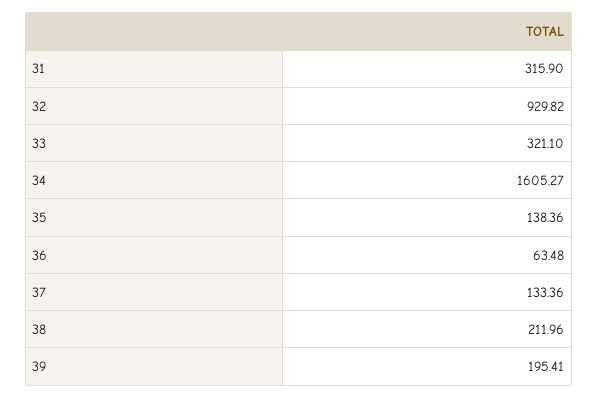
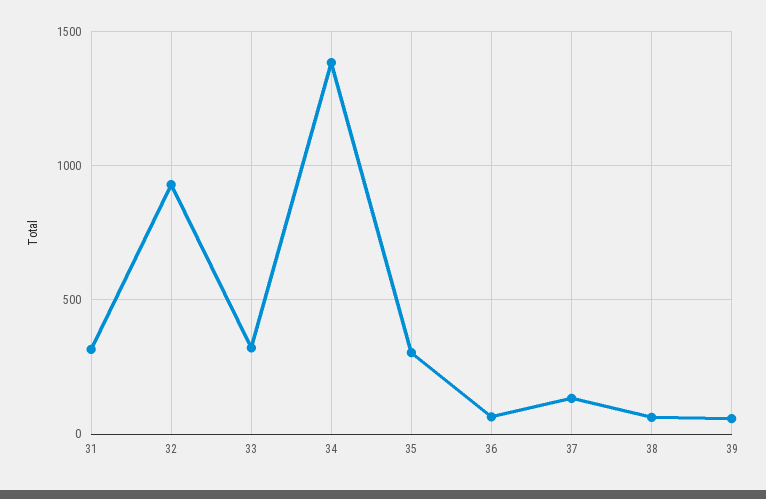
34: 1605.27 -> 1400
35: 138.36 -> 300
38: 211.96 -> 50
39: 195.41 -> 50

